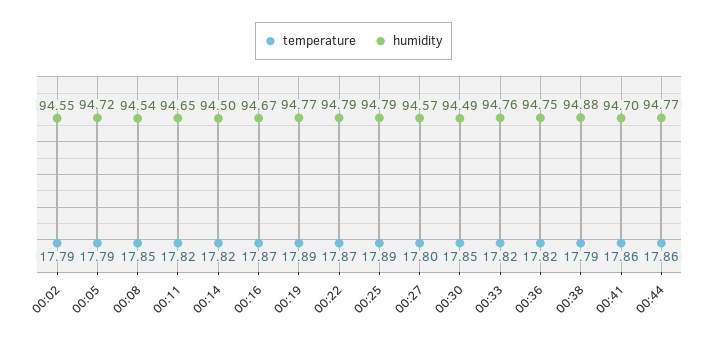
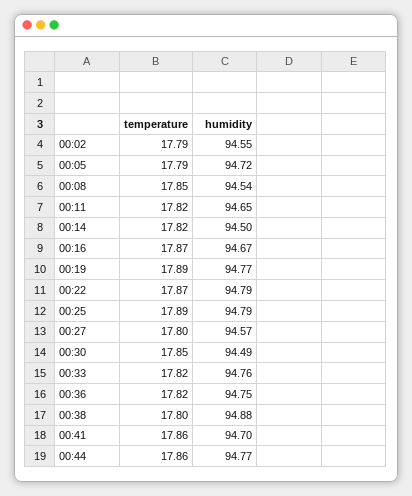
temperature, 00:38: 17.79 -> 17.8

